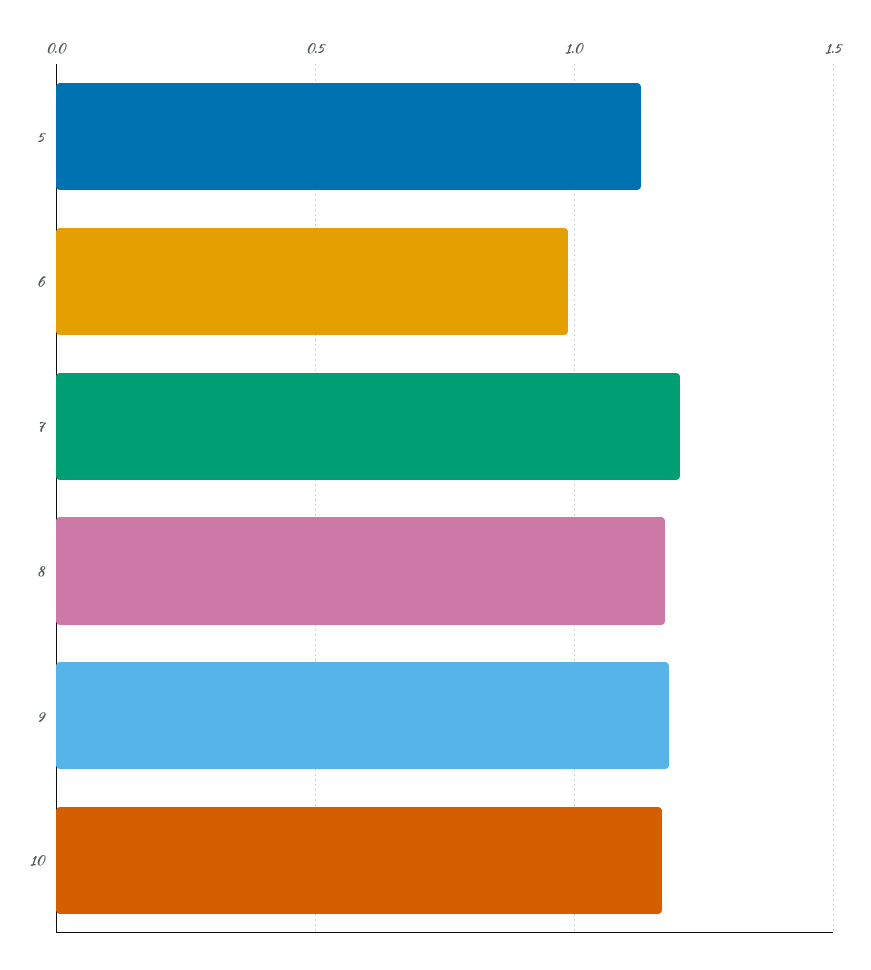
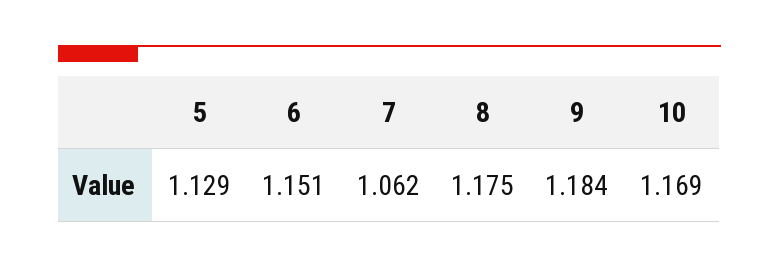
6: 1 -> 1.151
7: 1.2 -> 1.062

